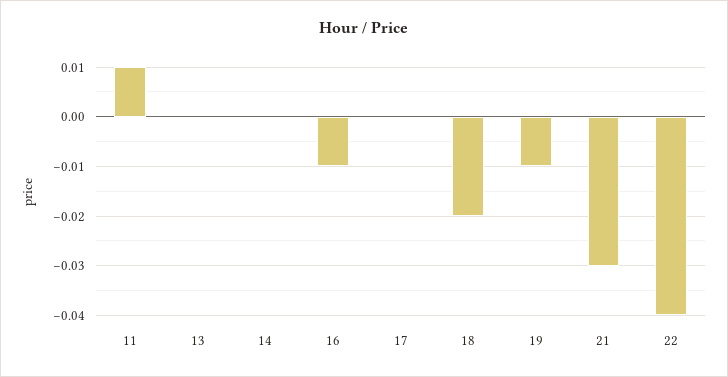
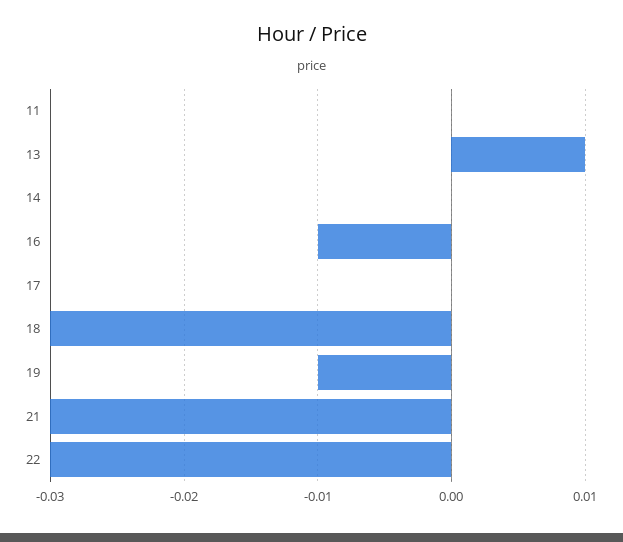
11: 0.01 -> 0
13: 0 -> 0.01
18: -0.02 -> -0.03
22: -0.04 -> -0.03

